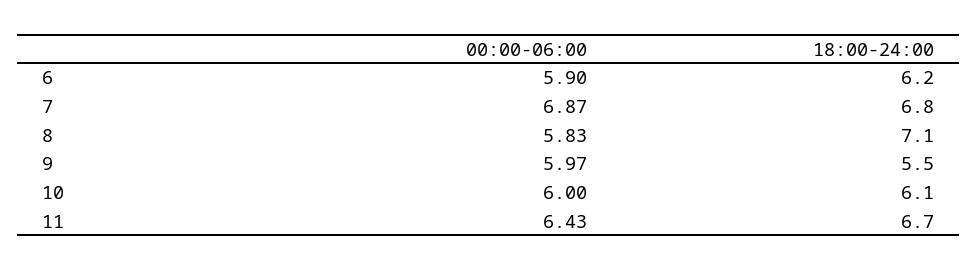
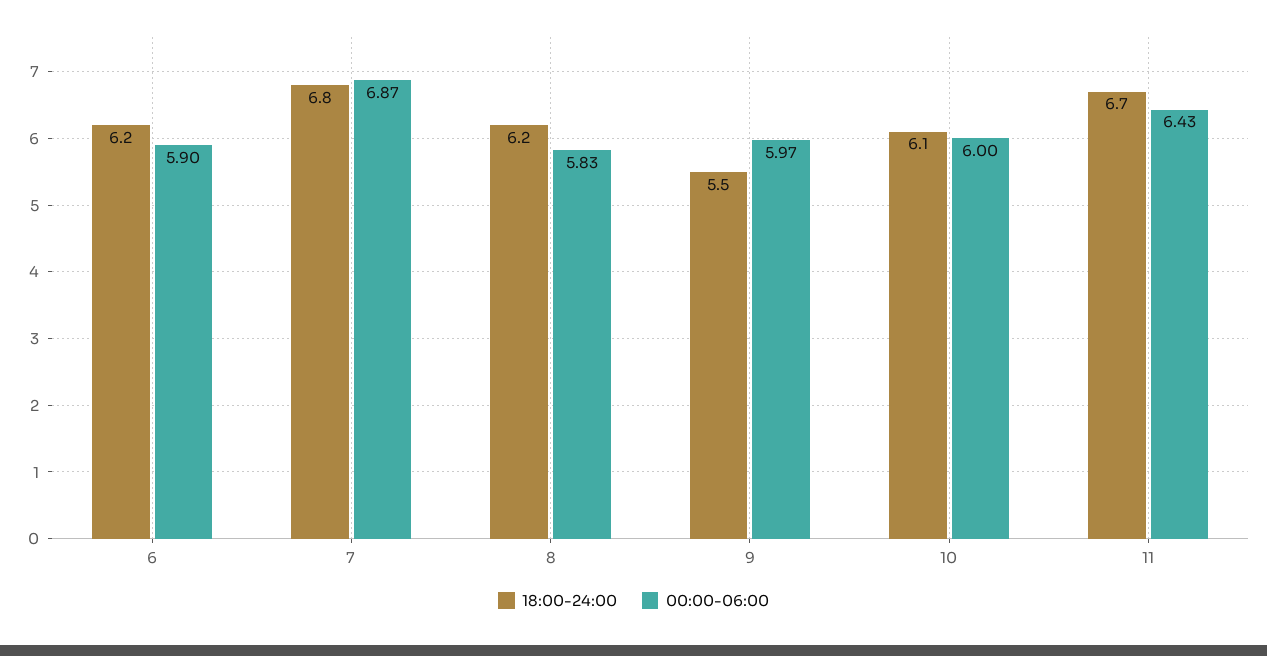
18:00-24:00, 8: 7.1 -> 6.2

